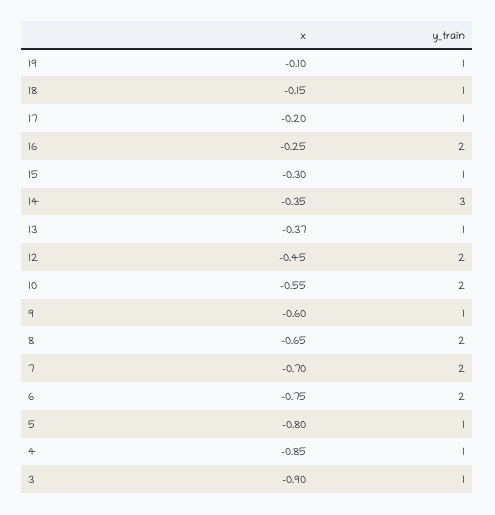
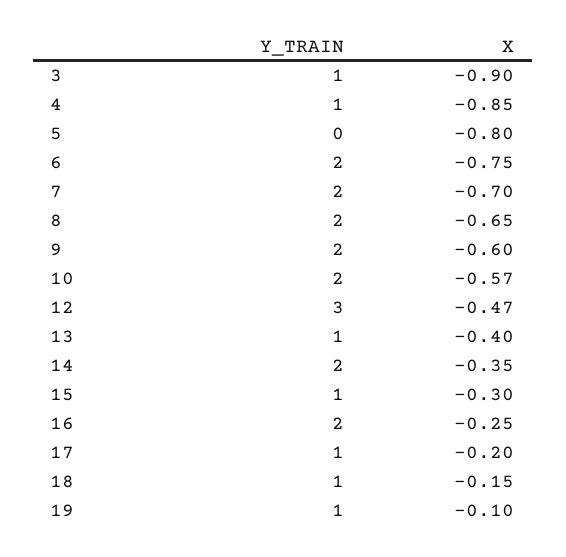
y_train, 14: 3 -> 2
x, 13: -0.37 -> -0.4
x, 12: -0.45 -> -0.47
y_train, 12: 2 -> 3
x, 10: -0.55 -> -0.57
y_train, 9: 1 -> 2
y_train, 5: 1 -> 0

